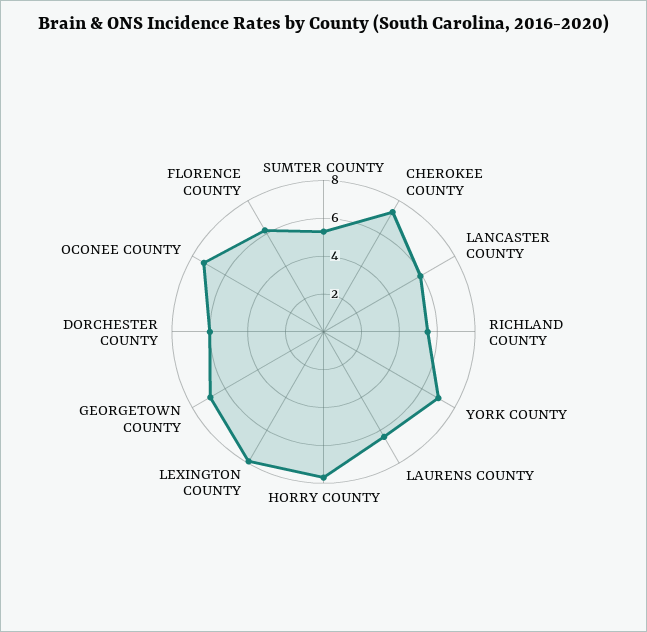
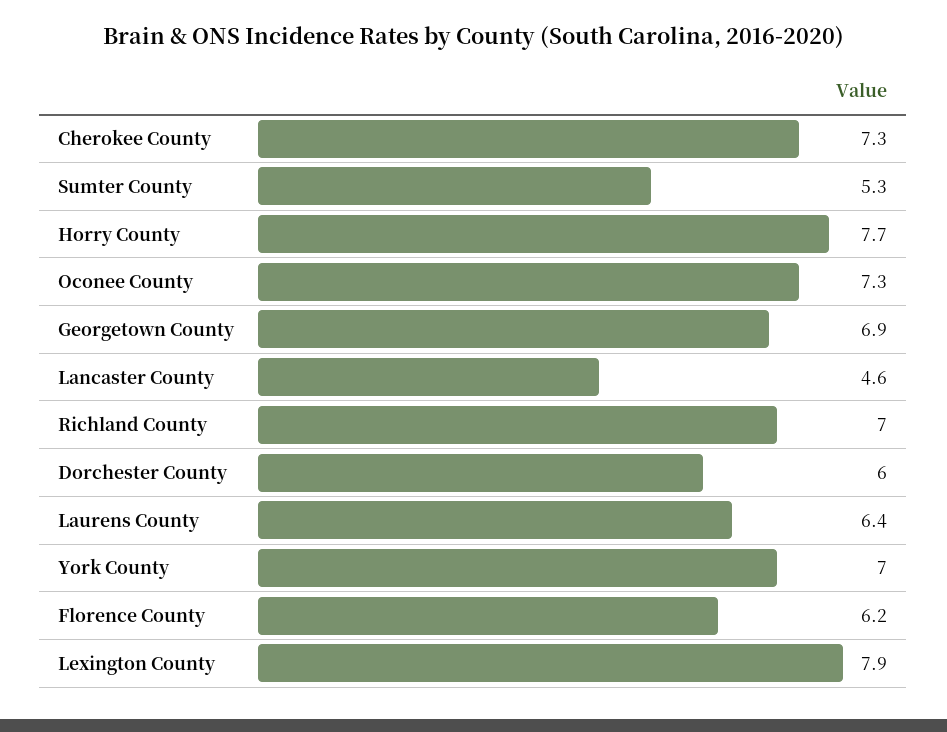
LANCASTER COUNTY: 6 -> 4.6
RICHLAND COUNTY: 5.5 -> 7

